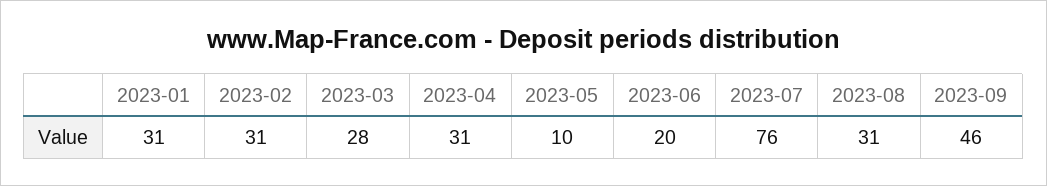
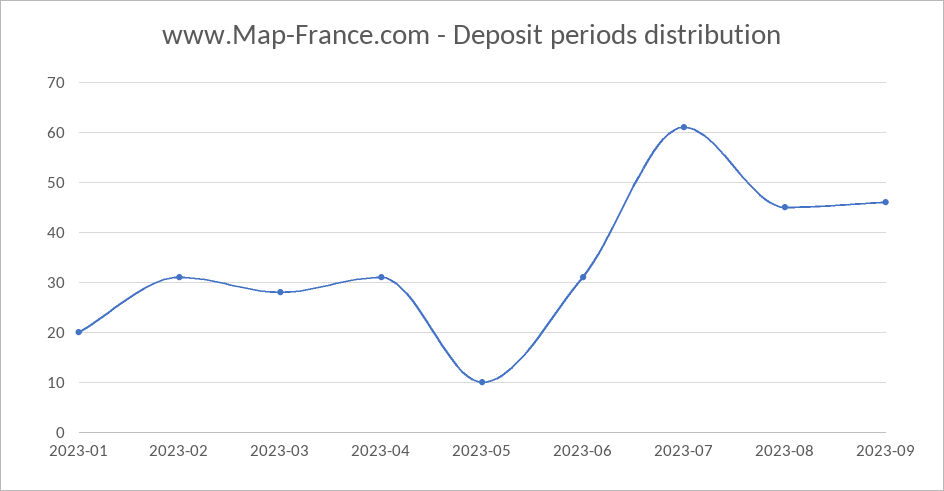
2023-01: 31 -> 20
2023-06: 20 -> 30
2023-07: 76 -> 60
2023-08: 31 -> 45

